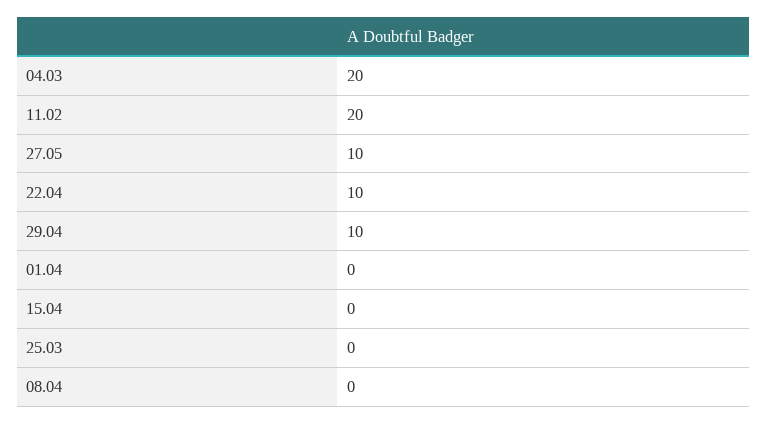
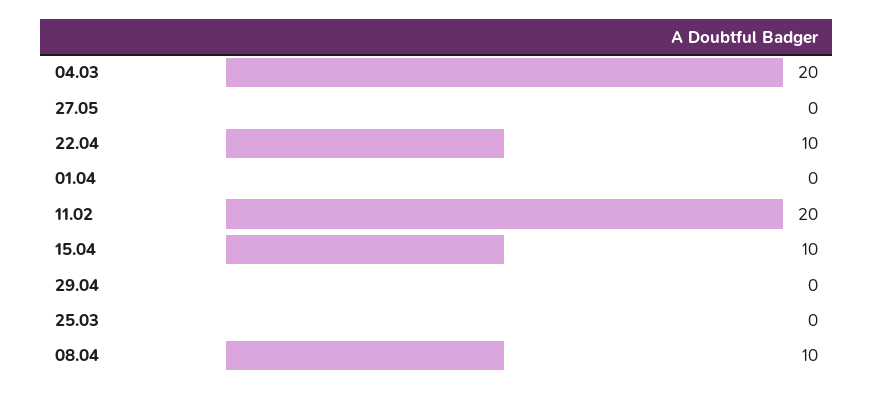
27.05: 10 -> 0
29.04: 10 -> 0
15.04: 0 -> 10
08.04: 0 -> 10

